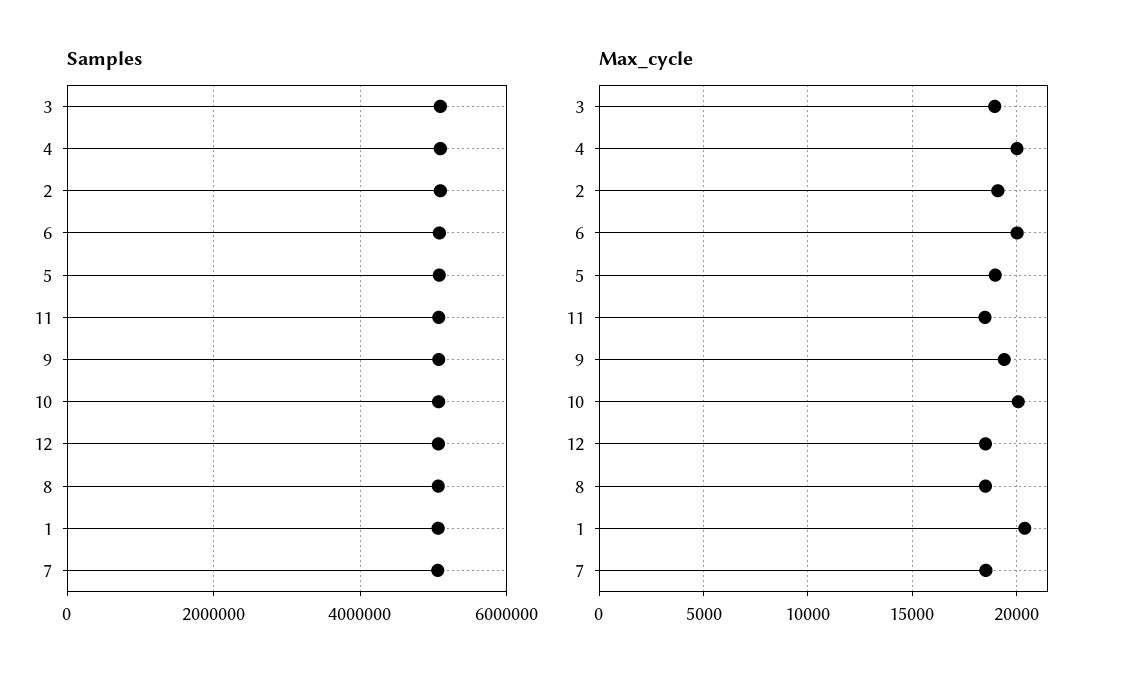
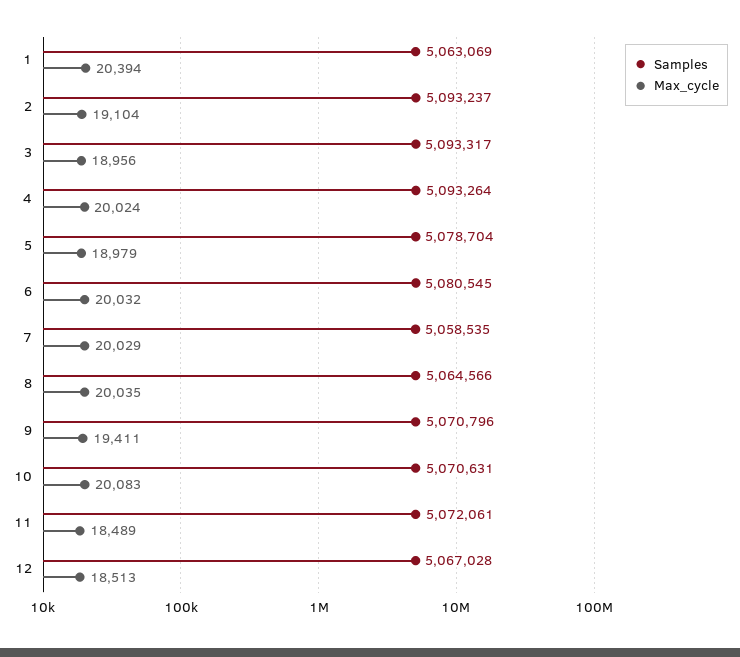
Max_cycle, 8: 18500 -> 20035
Max_cycle, 7: 18500 -> 20029

